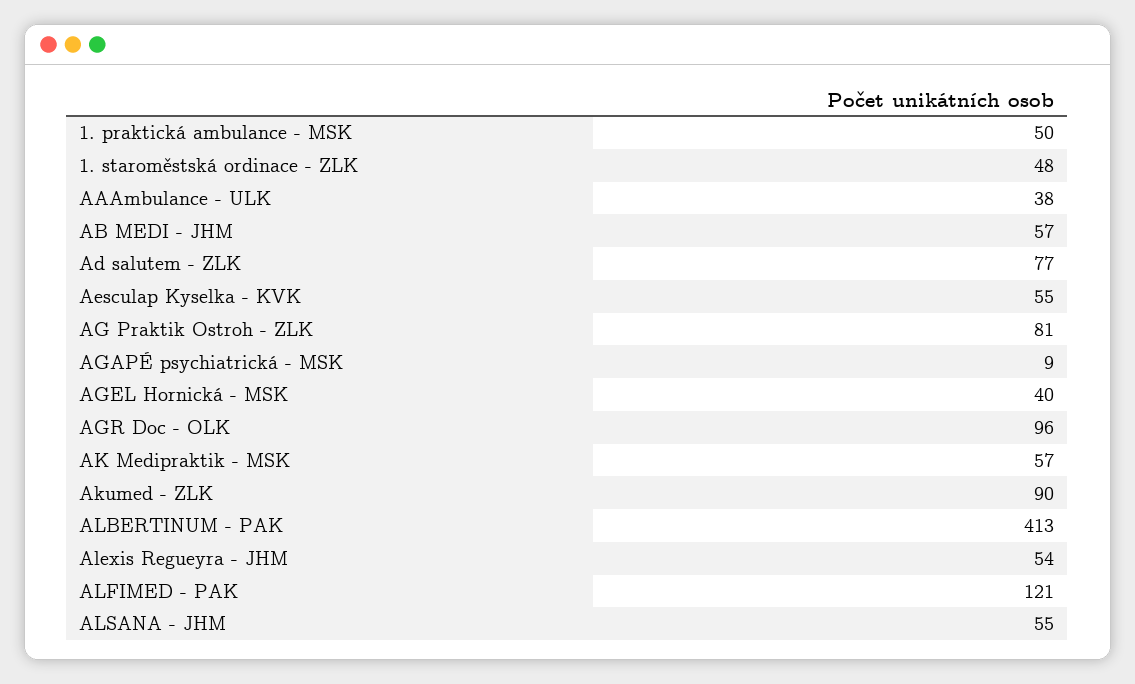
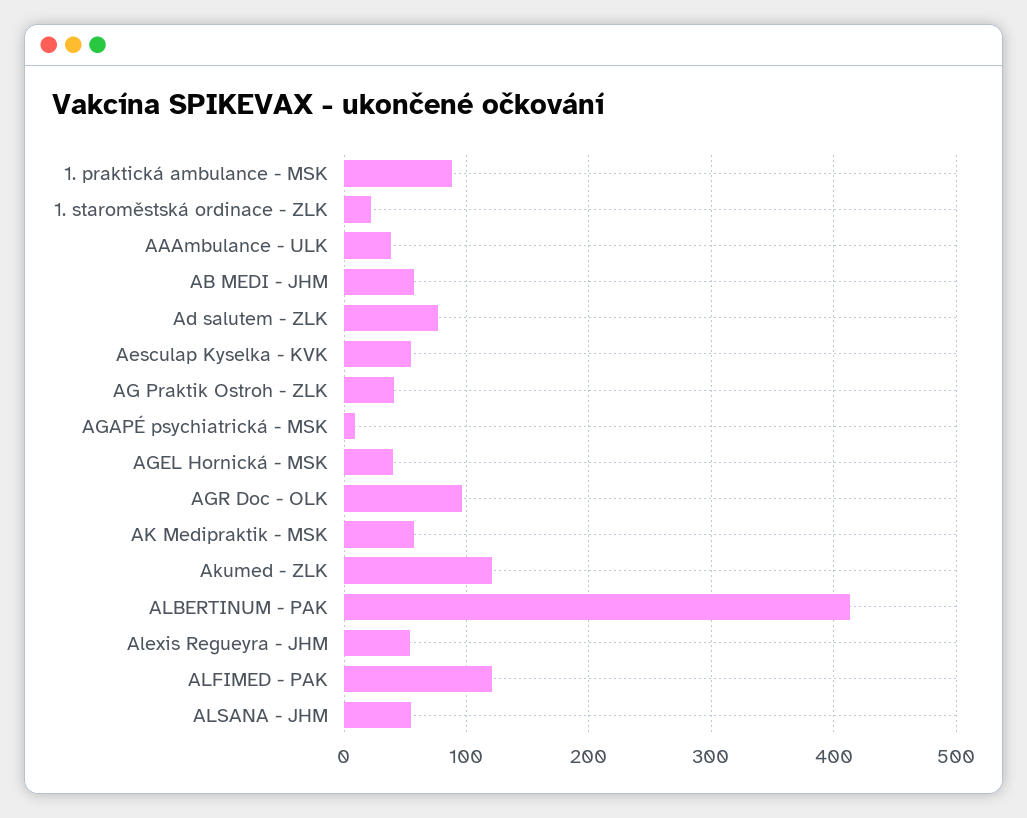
1. praktická ambulance - MSK: 50 -> 90
1. staroměstská ordinace - ZLK: 48 -> 20
AG Praktik Ostroh - ZLK: 81 -> 40
Akumed - ZLK: 90 -> 120

